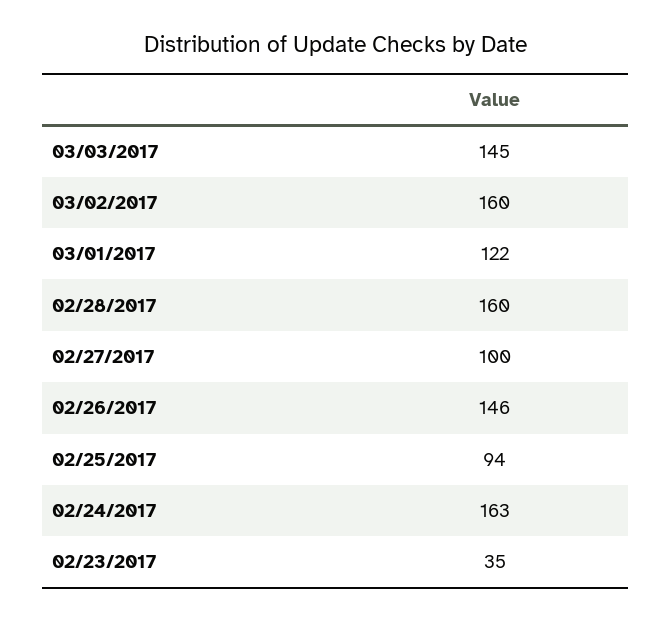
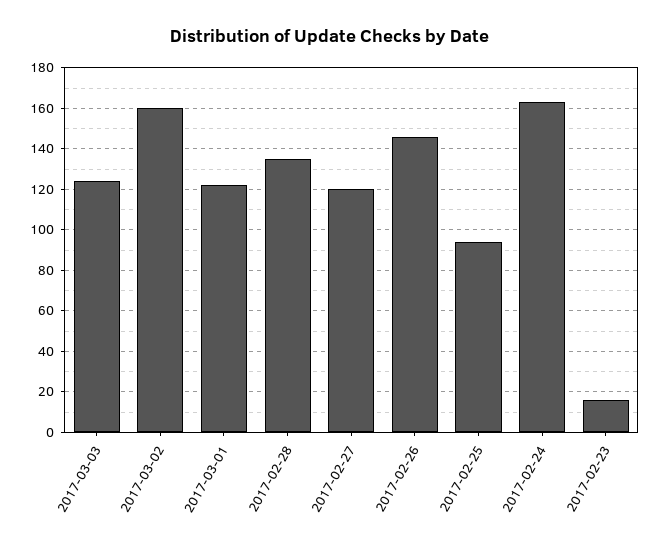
03/03/2017: 145 -> 125
02/28/2017: 160 -> 135
02/27/2017: 100 -> 120
02/23/2017: 35 -> 15

